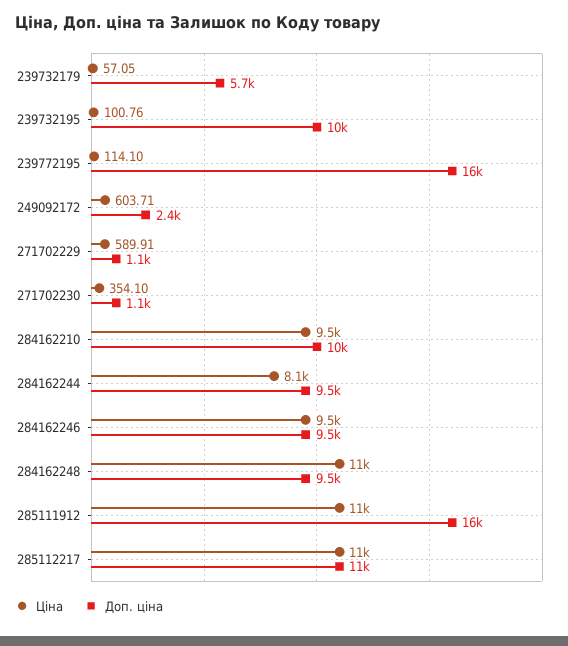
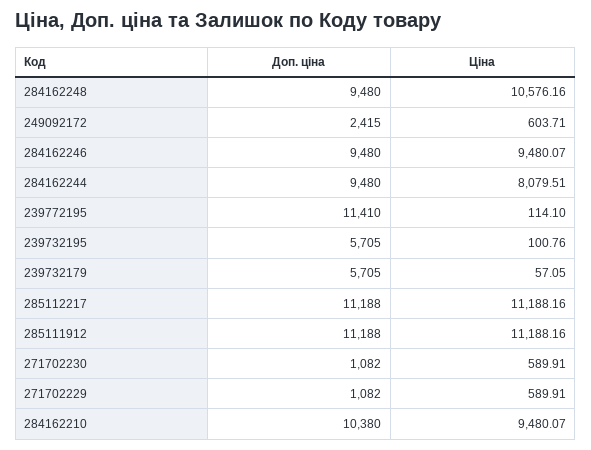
Доп. ціна, 239732195: 10000 -> 5705
Доп. ціна, 239772195: 16000 -> 11410
Ціна, 271702230: 354.1 -> 589.91
Доп. ціна, 285111912: 16000 -> 11188

